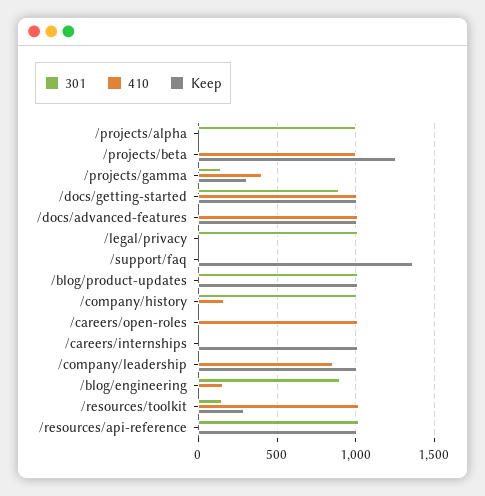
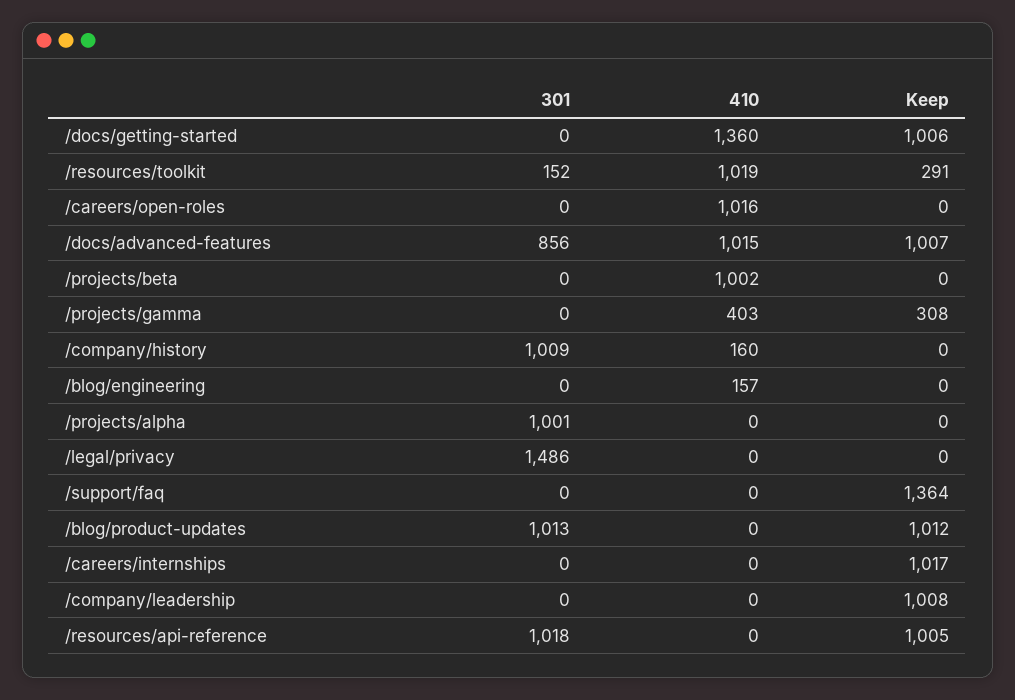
Keep, /projects/beta: 1250 -> 0
301, /projects/gamma: 150 -> 0
301, /docs/getting-started: 900 -> 0
410, /docs/getting-started: 1000 -> 1360
301, /docs/advanced-features: 0 -> 856
301, /legal/privacy: 1000 -> 1486
410, /company/leadership: 850 -> 0
301, /blog/engineering: 900 -> 0

